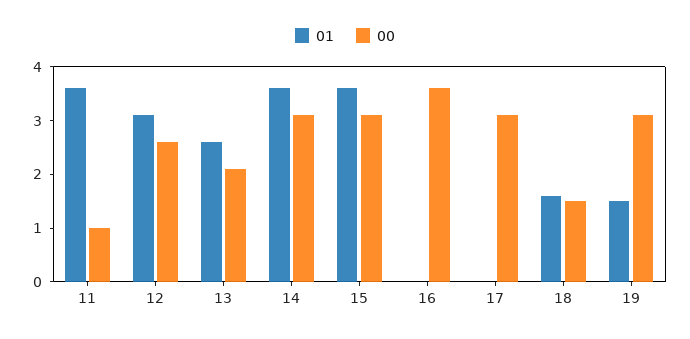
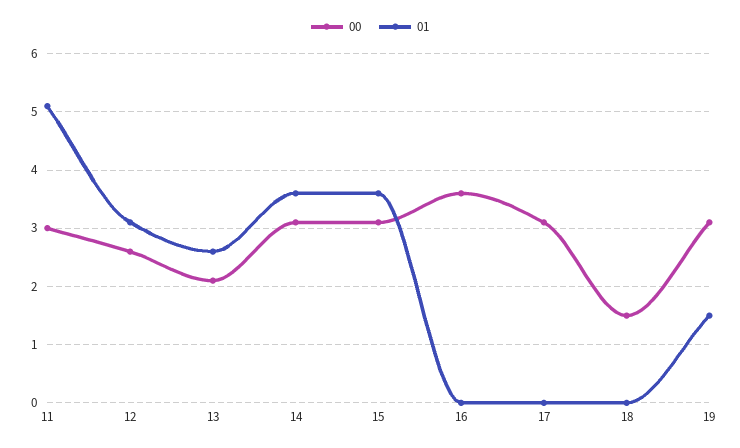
01, 11: 3.5 -> 5
00, 11: 1 -> 3
01, 18: 1.5 -> 0

